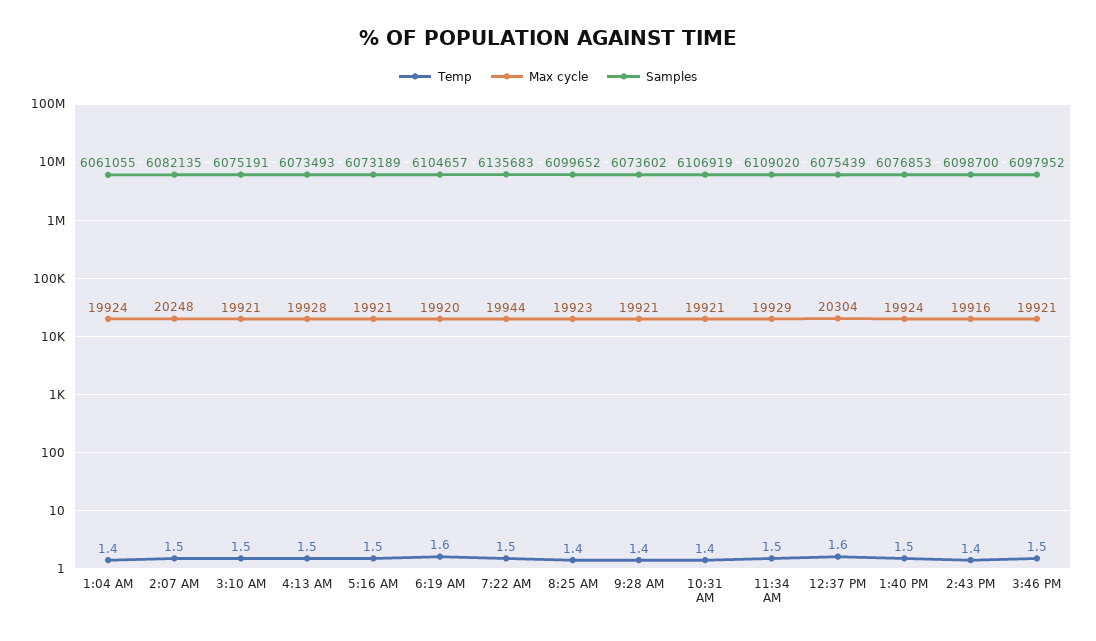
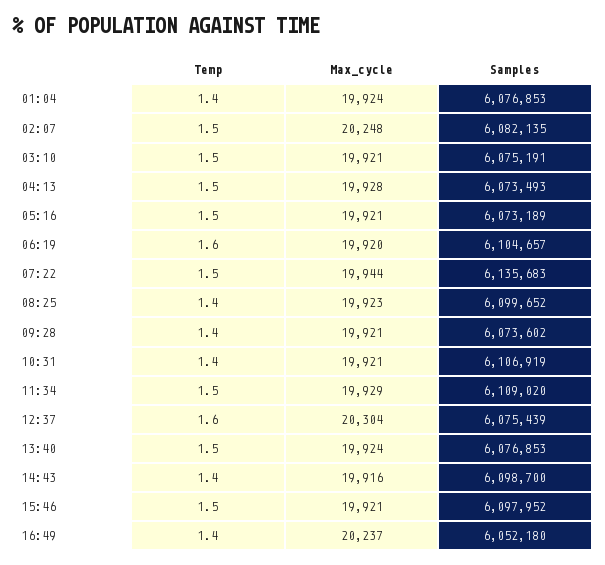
Samples, 1:04 AM: 6061055 -> 6076853
Temp, 16:49: none -> 1.4
Max cycle, 16:49: none -> 20237
Samples, 16:49: none -> 6052180

